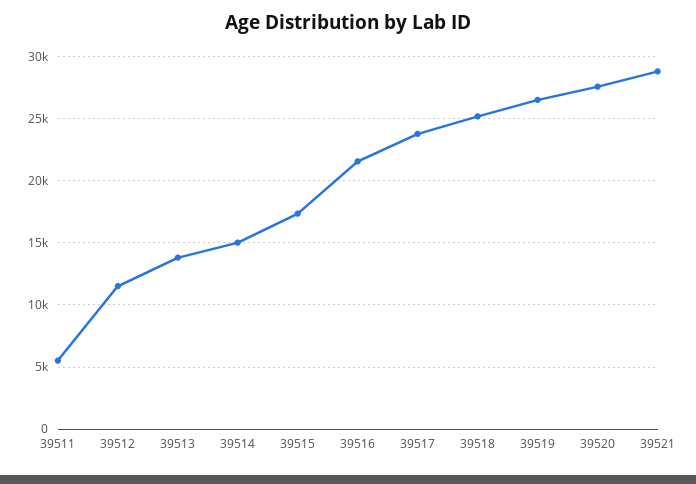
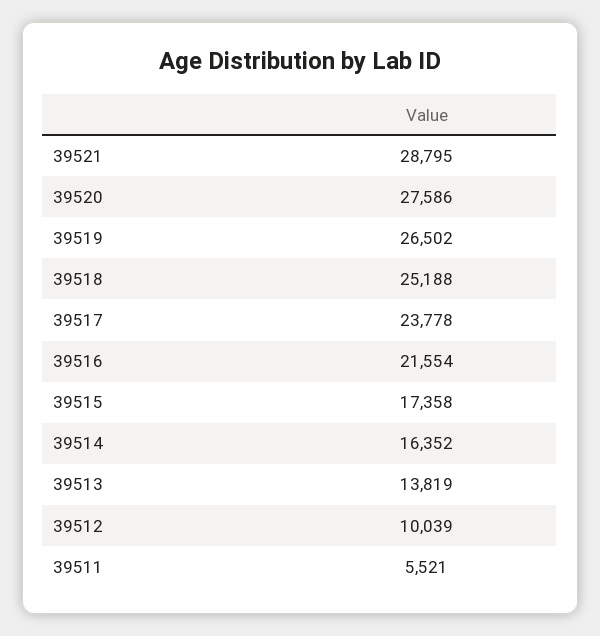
39512: 11500 -> 10039
39514: 15000 -> 16352

